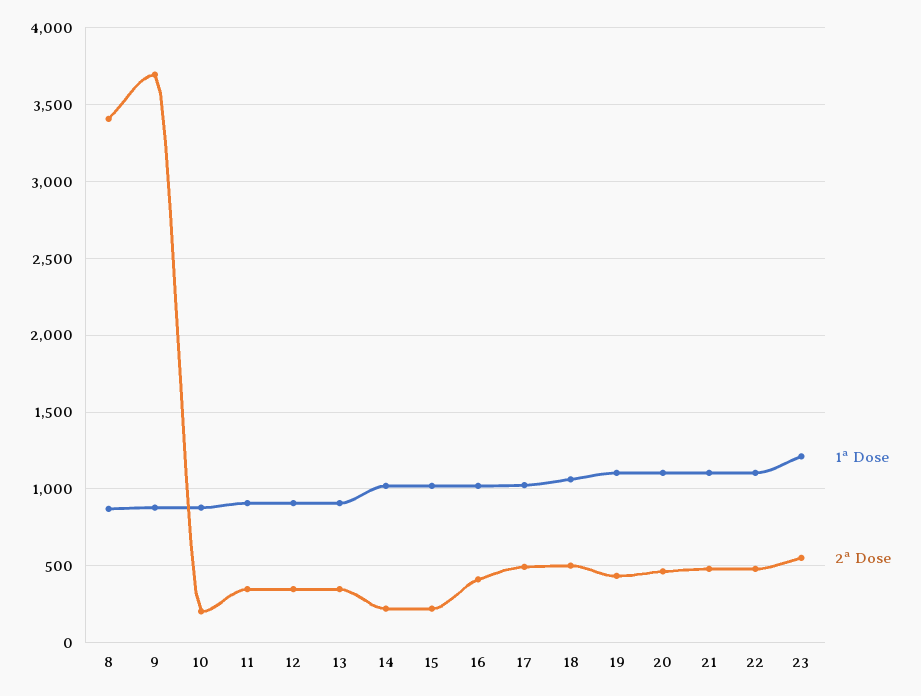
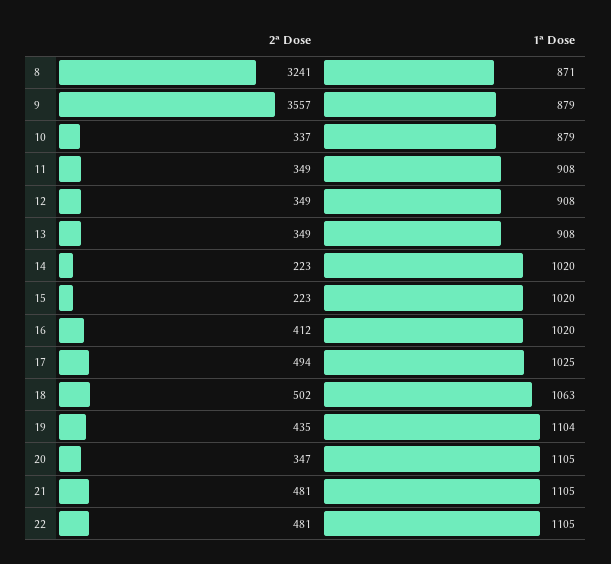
2ª Dose, 8: 3400 -> 3241
2ª Dose, 9: 3700 -> 3557
2ª Dose, 10: 200 -> 337
2ª Dose, 20: 450 -> 347
1ª Dose, 23: 1200 -> none
2ª Dose, 23: 550 -> none

